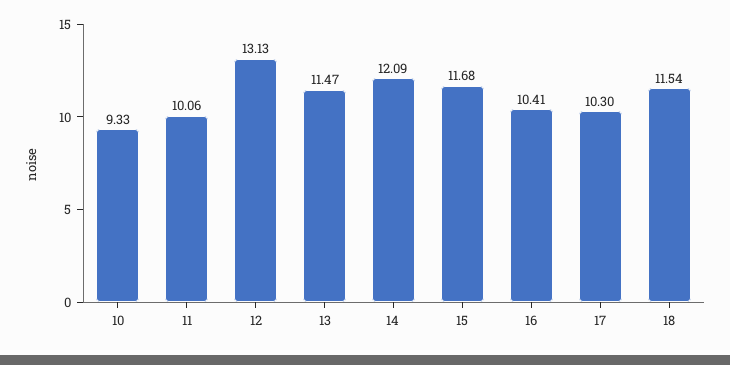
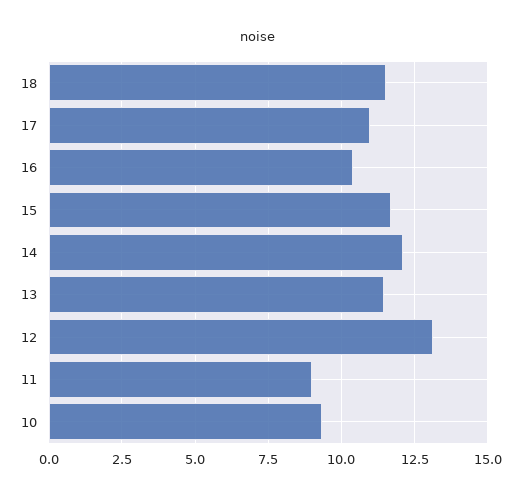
11: 10.06 -> 9
17: 10.3 -> 11

